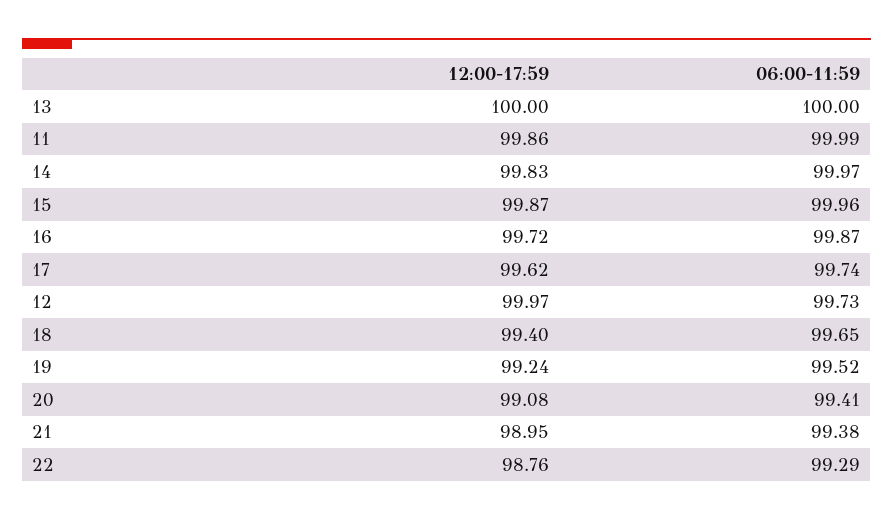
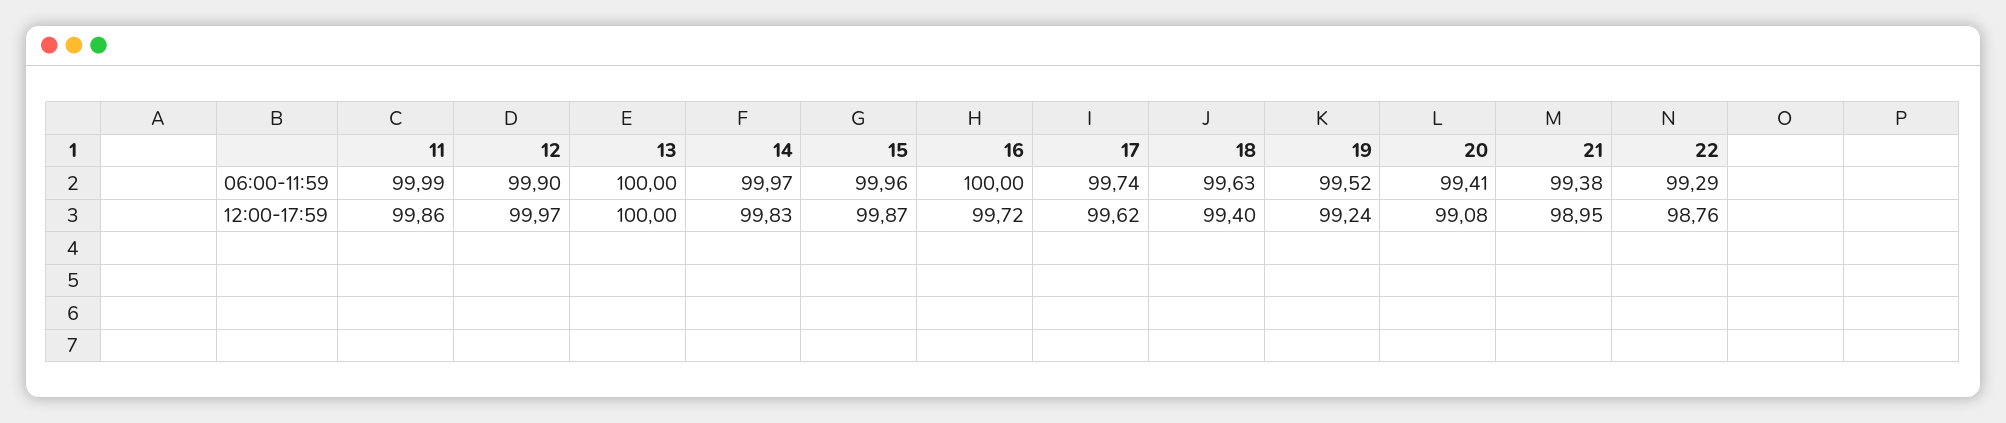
06:00-11:59, 16: 99.87 -> 100
06:00-11:59, 12: 99.73 -> 99.9
06:00-11:59, 18: 99.65 -> 99.63

